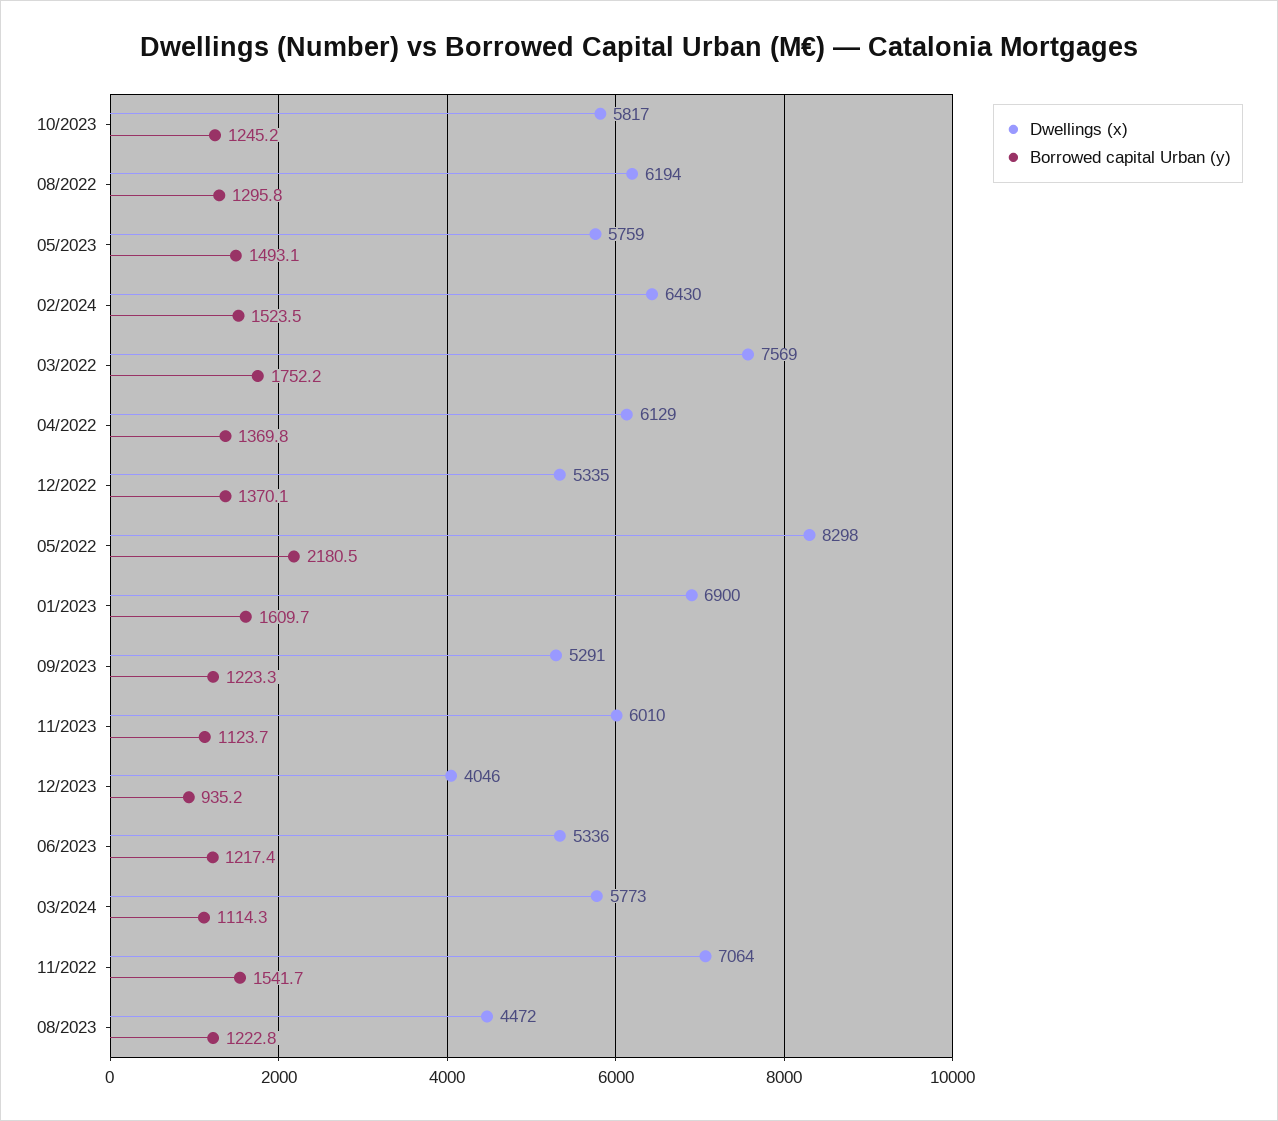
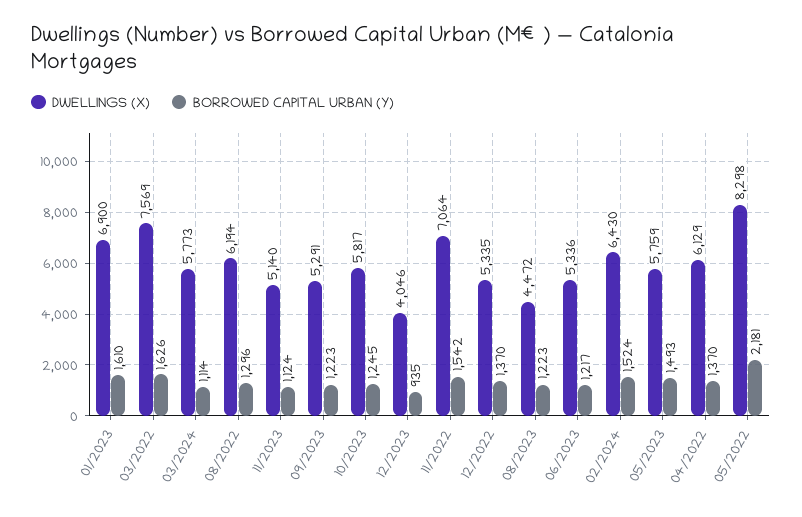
Borrowed capital Urban (y), 03/2022: 1752.2 -> 1626
Dwellings (x), 11/2023: 6010 -> 5140

